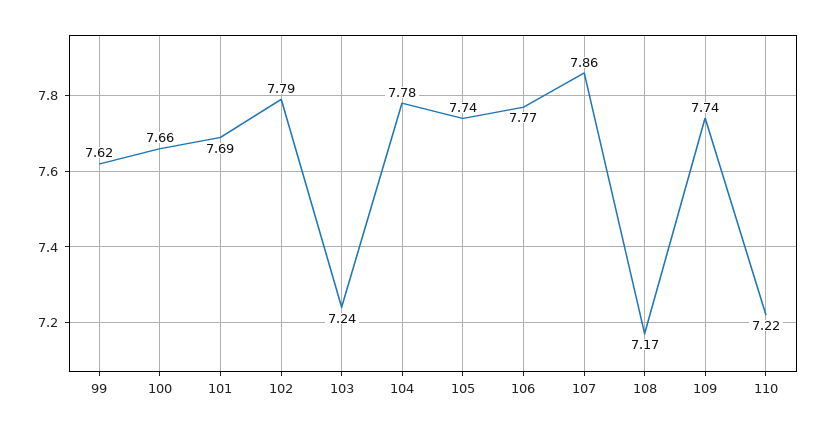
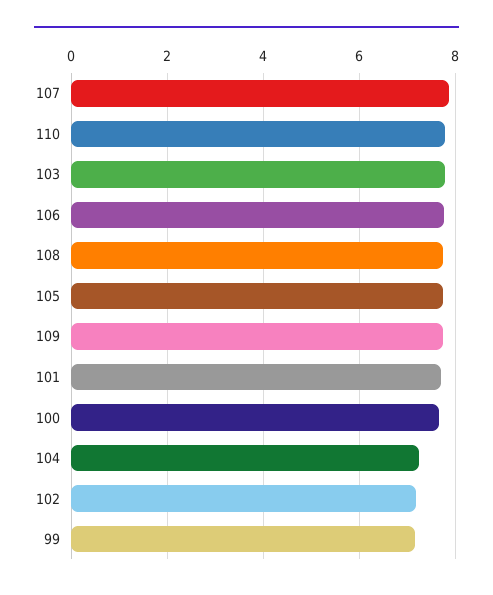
99: 7.62 -> 7.2
102: 7.79 -> 7.2
103: 7.24 -> 7.8
104: 7.78 -> 7.2
108: 7.17 -> 7.8
110: 7.22 -> 7.8

